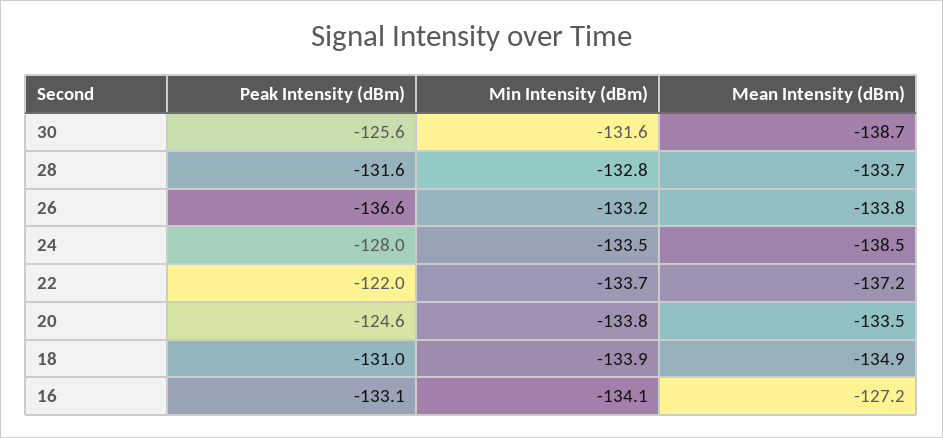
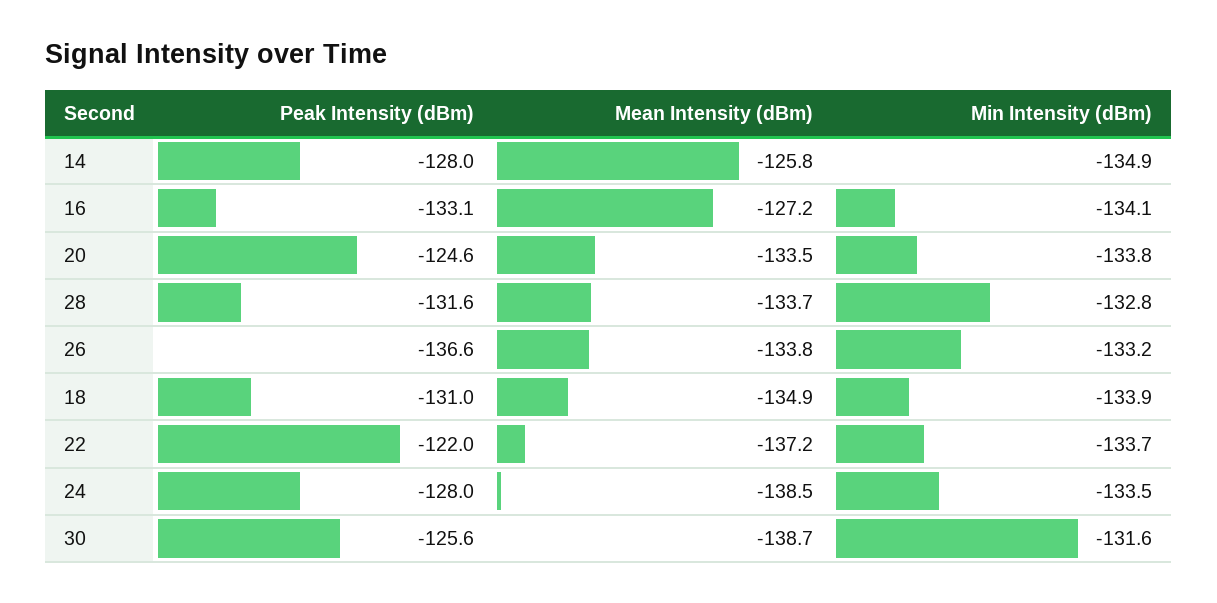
Peak Intensity (dBm), 14: none -> -128
Mean Intensity (dBm), 14: none -> -125.8
Min Intensity (dBm), 14: none -> -134.9

